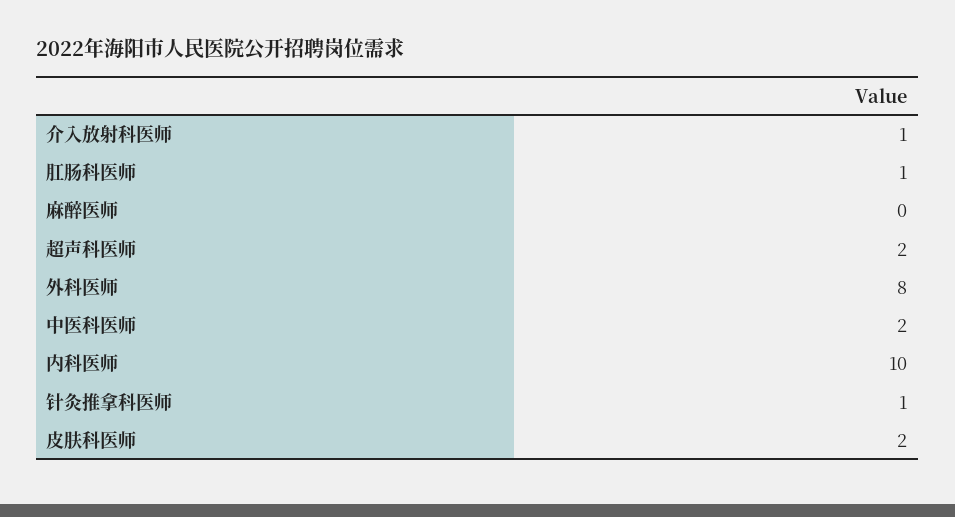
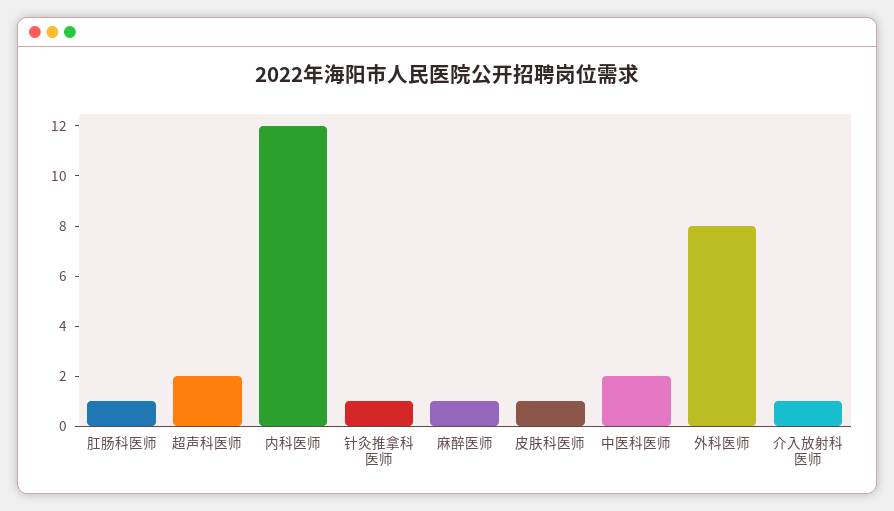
麻醉医师: 0 -> 1
内科医师: 10 -> 12
皮肤科医师: 2 -> 1

